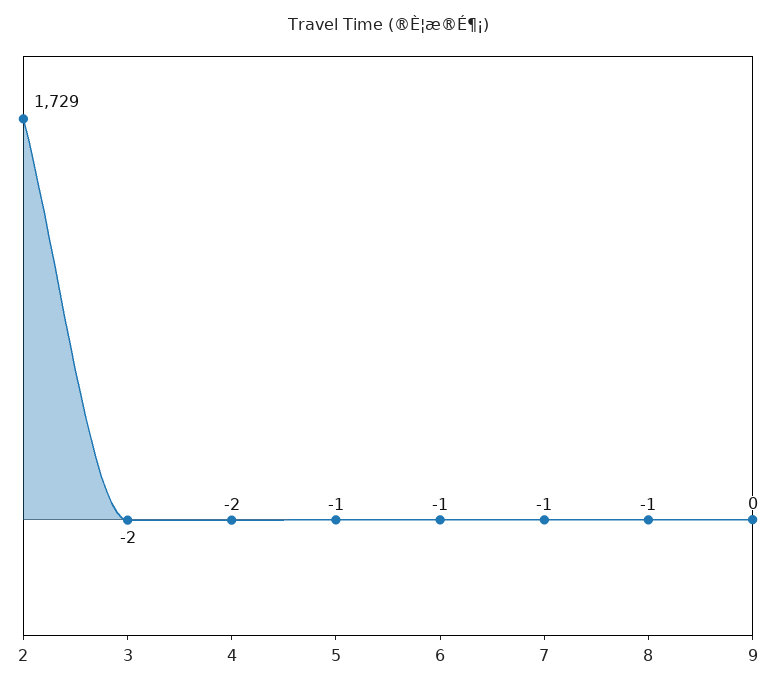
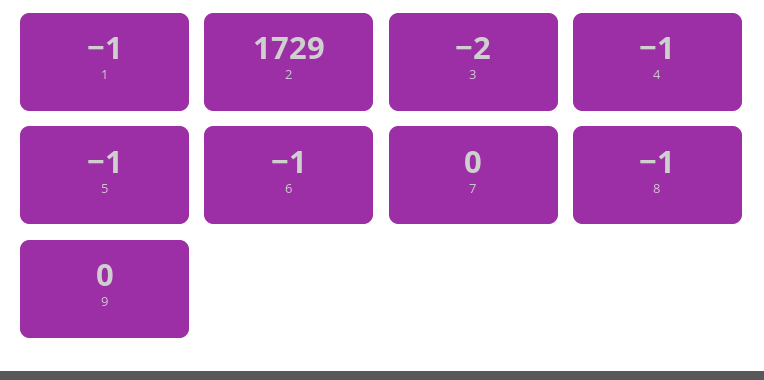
4: -2 -> -1
7: -1 -> 0
1: none -> -1

